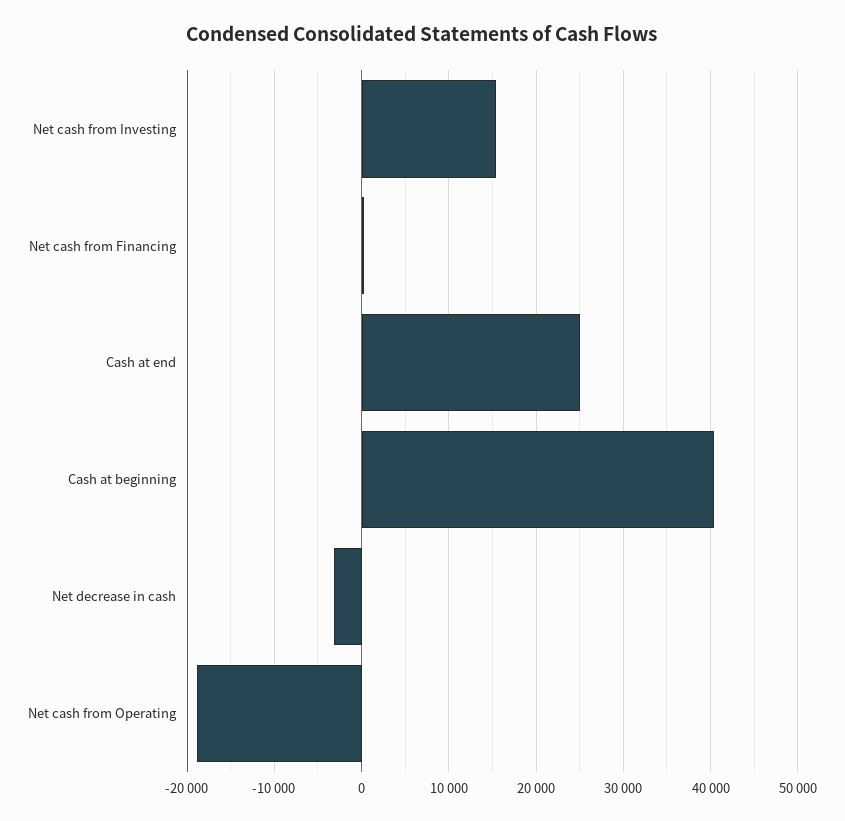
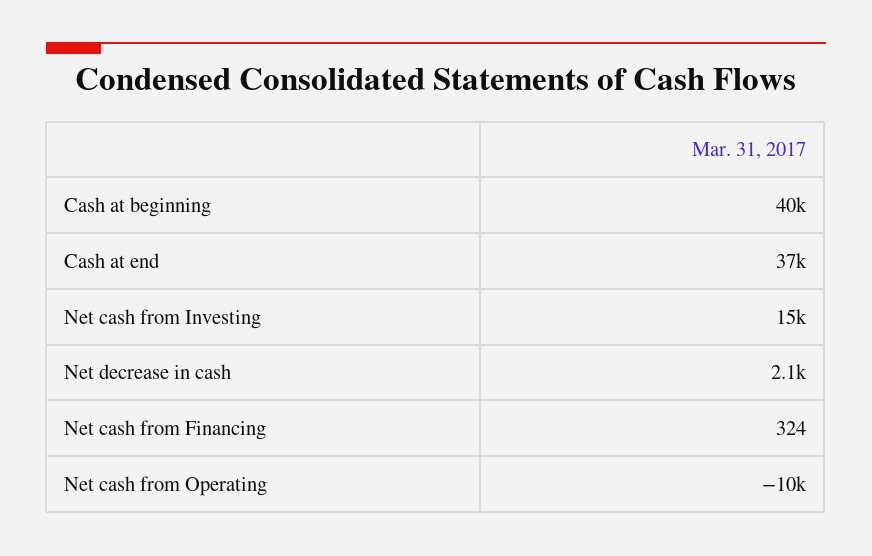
Cash at end: 25000 -> 37000
Net decrease in cash: -3000 -> 2100
Net cash from Operating: -19000 -> -10000

